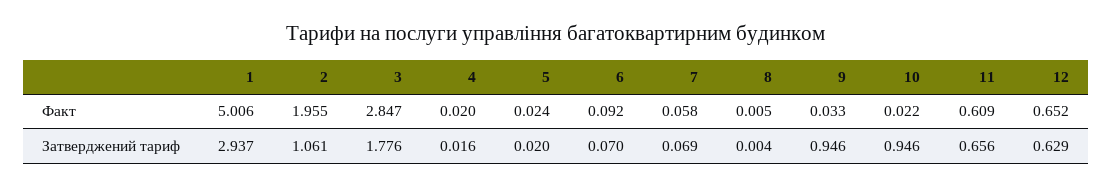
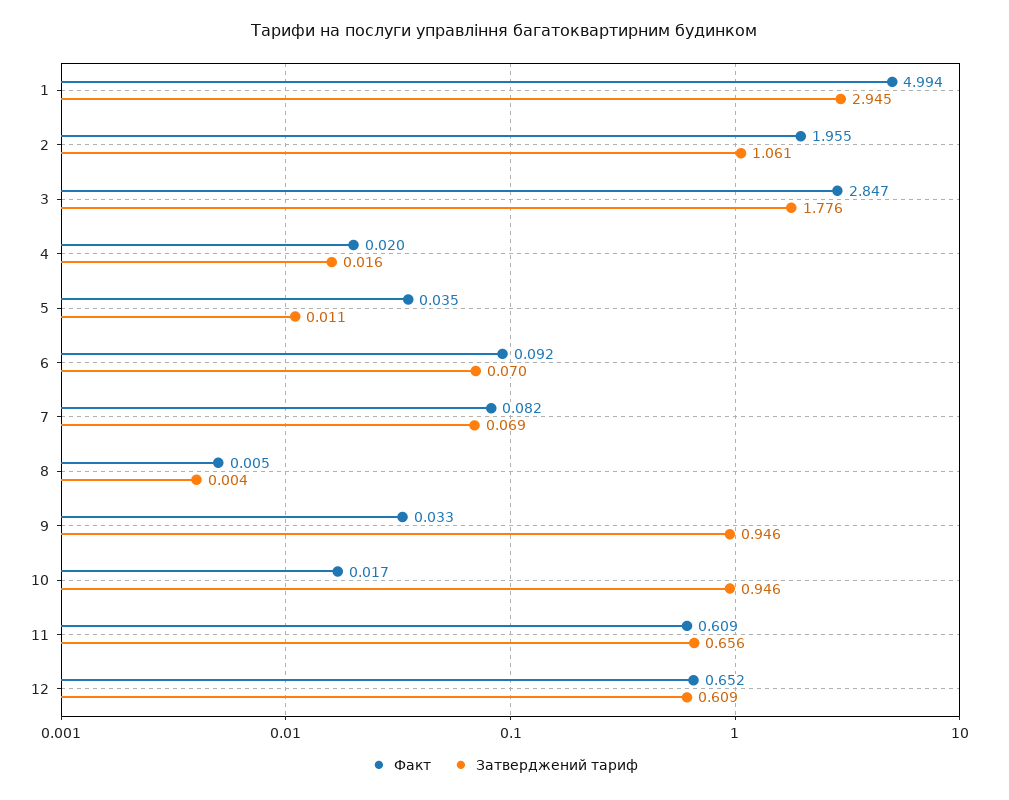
Факт, 1: 5.006 -> 4.994
Факт, 5: 0.024 -> 0.035
Факт, 7: 0.058 -> 0.082
Факт, 10: 0.022 -> 0.017
Затверджений тариф, 1: 2.937 -> 2.945
Затверджений тариф, 5: 0.02 -> 0.011
Затверджений тариф, 12: 0.629 -> 0.609

